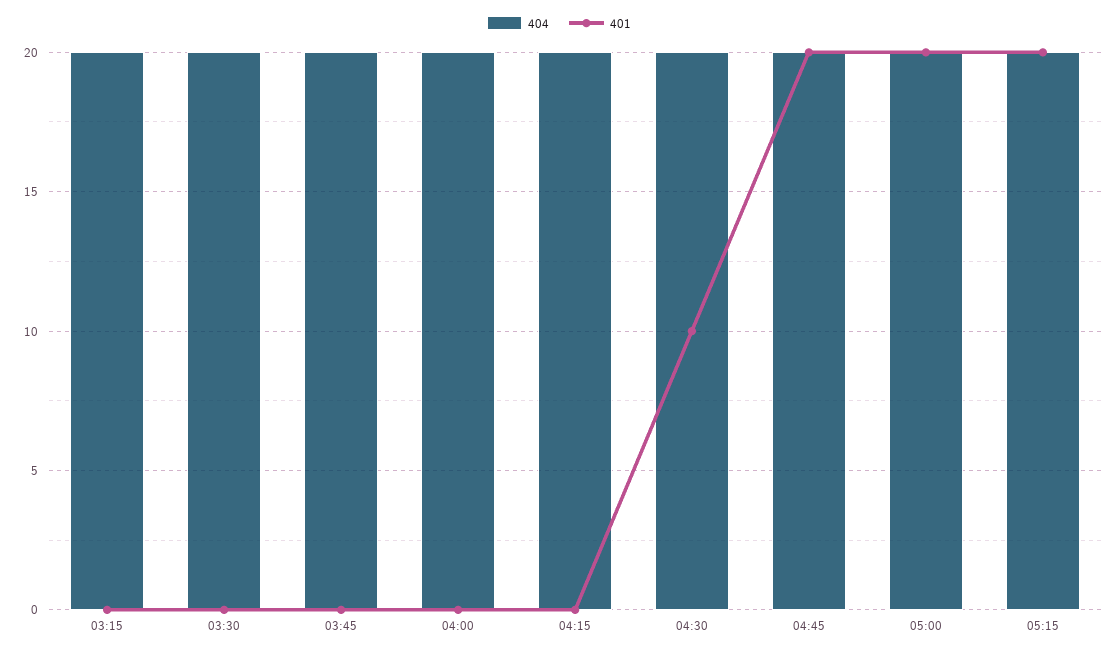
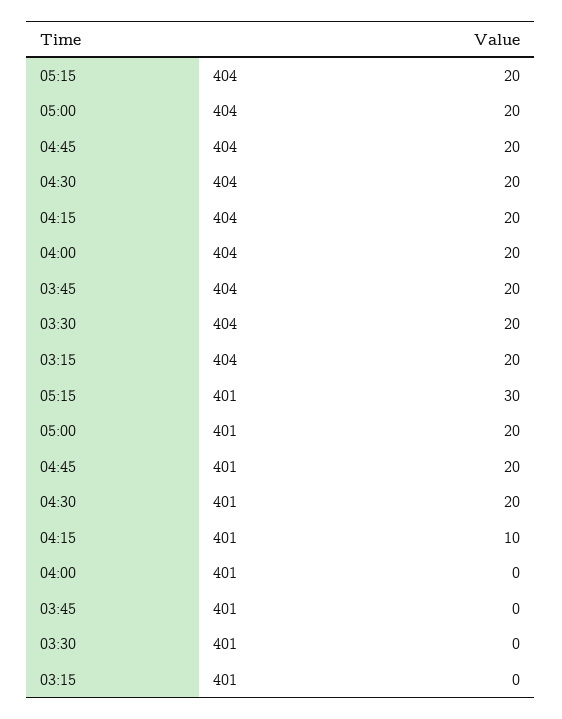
401, 04:15: 0 -> 10
401, 04:30: 10 -> 20
401, 05:15: 20 -> 30

